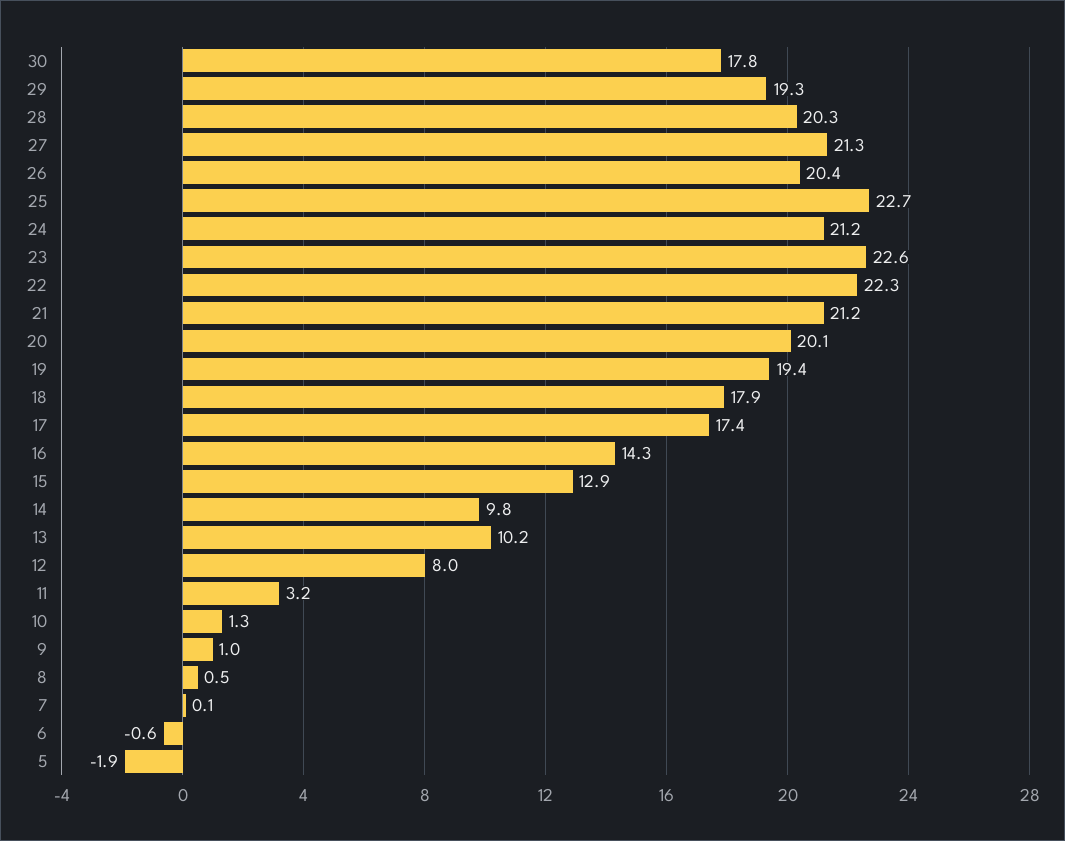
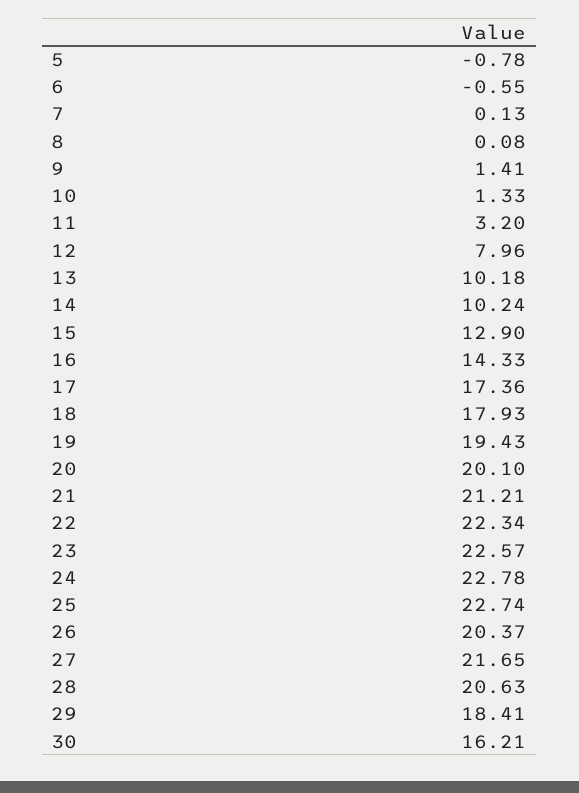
30: 17.8 -> 16.21
29: 19.3 -> 18.41
28: 20.3 -> 20.63
27: 21.3 -> 21.65
24: 21.2 -> 22.78
14: 9.8 -> 10.24
9: 1 -> 1.41
8: 0.5 -> 0.08
5: -1.9 -> -0.78

